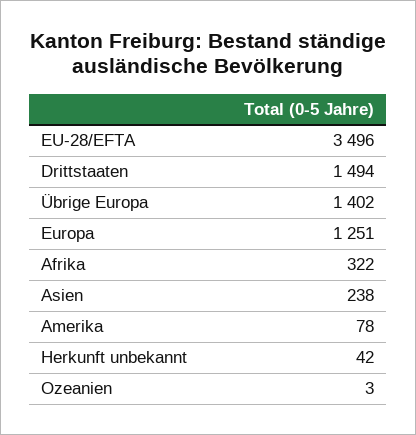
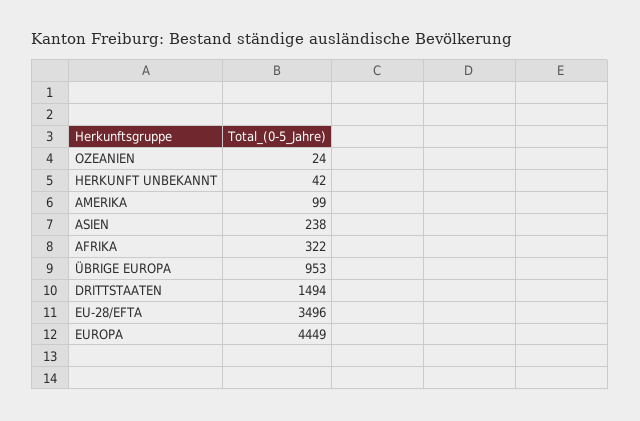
Übrige Europa: 1402 -> 953
Europa: 1251 -> 4449
Amerika: 78 -> 99
Ozeanien: 3 -> 24

